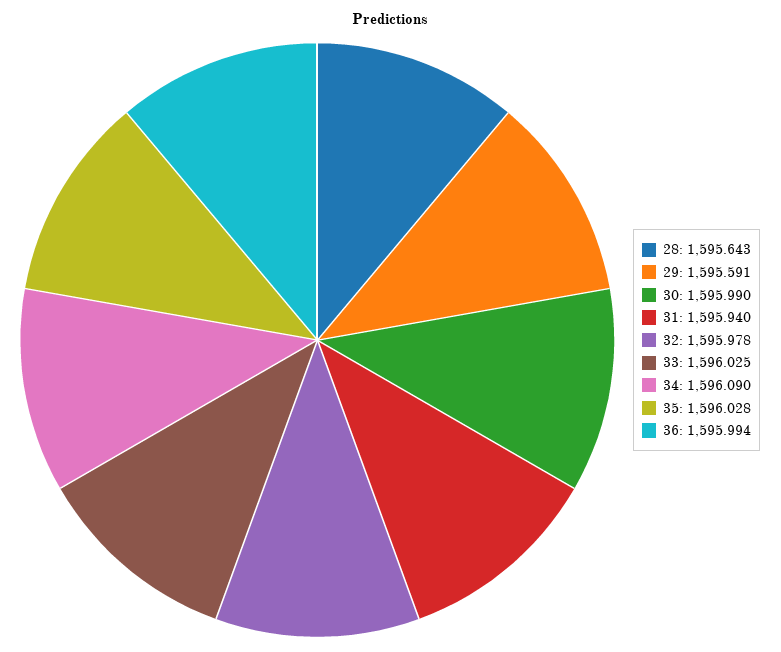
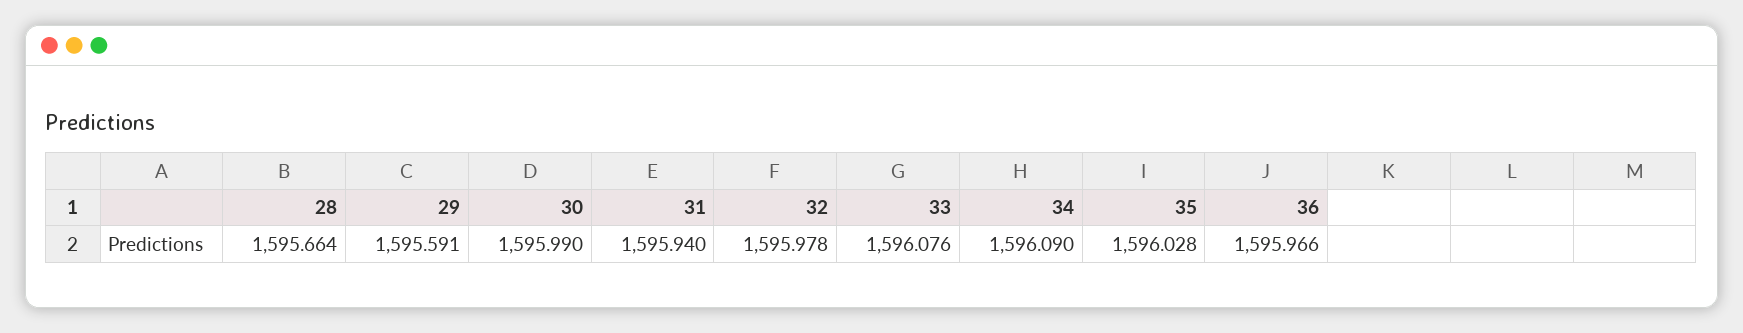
28: 1595.643 -> 1595.664
33: 1596.025 -> 1596.076
36: 1595.994 -> 1595.966

